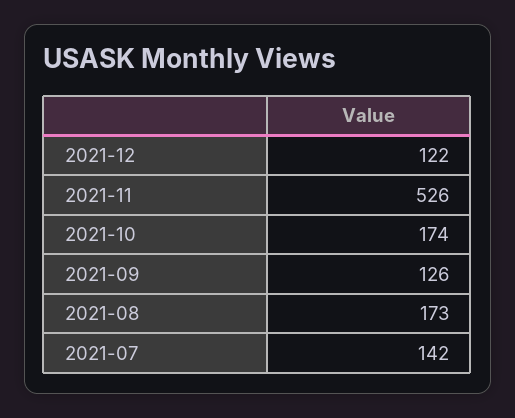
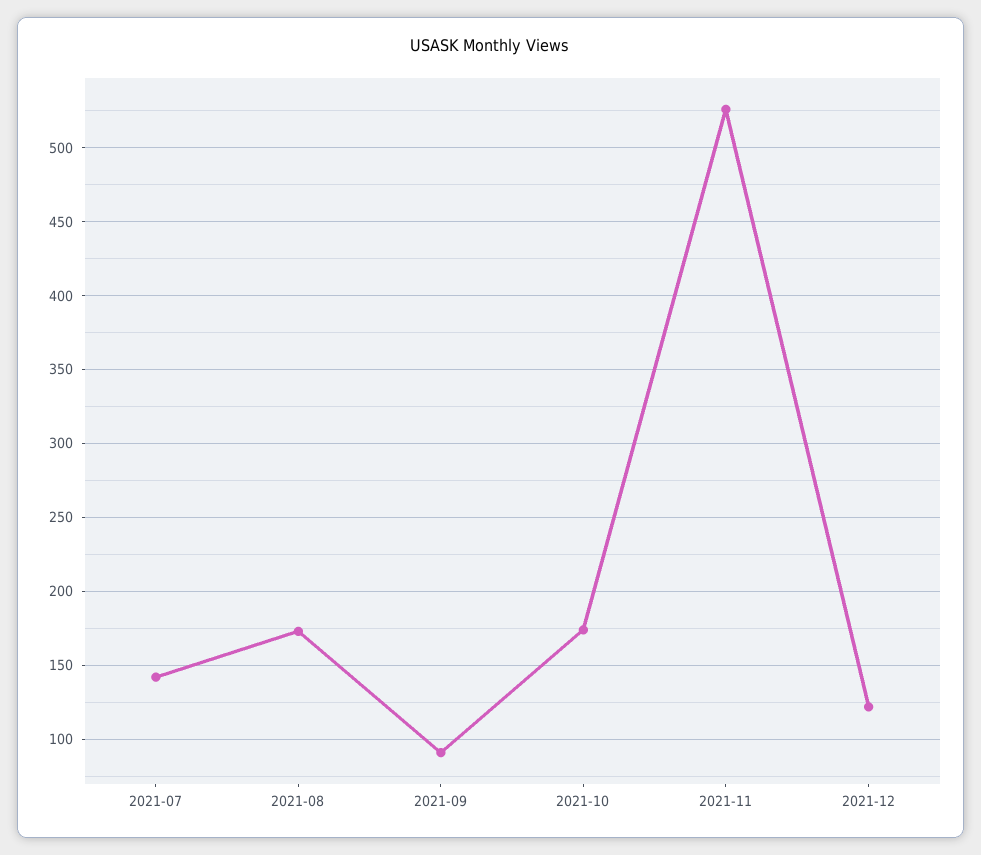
2021-09: 126 -> 90

